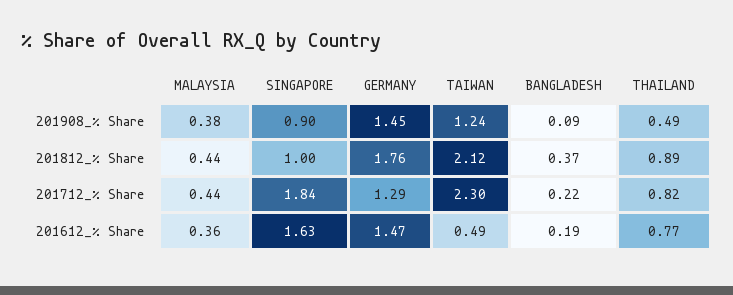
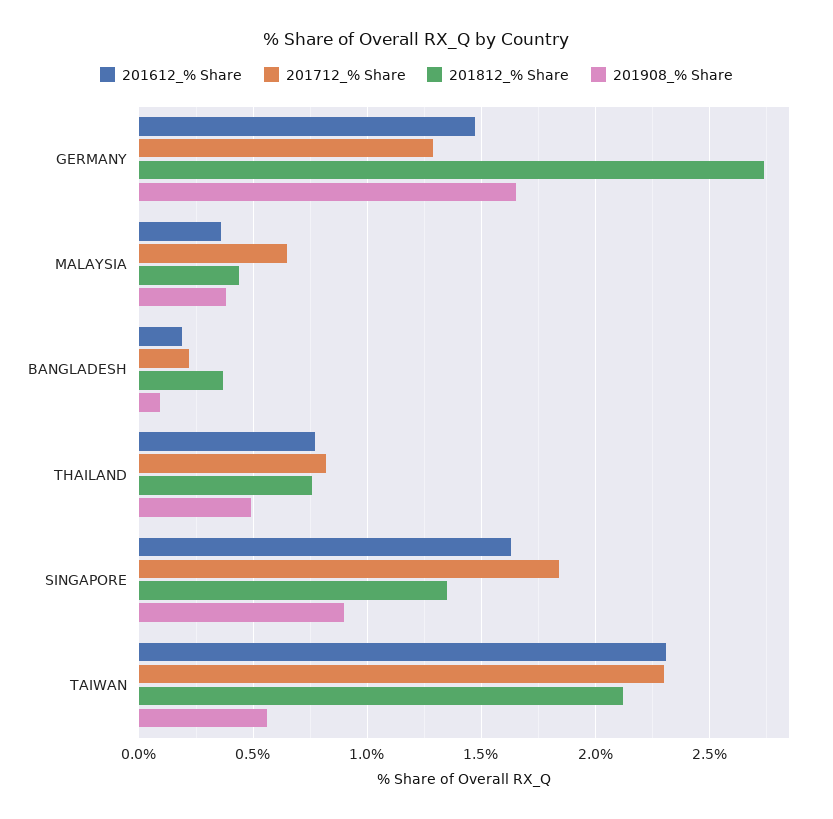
201908_% Share, GERMANY: 1.45 -> 1.65
201908_% Share, TAIWAN: 1.24 -> 0.55
201812_% Share, SINGAPORE: 1 -> 1.35
201812_% Share, GERMANY: 1.76 -> 2.75
201812_% Share, THAILAND: 0.89 -> 0.75
201712_% Share, MALAYSIA: 0.44 -> 0.65
201612_% Share, TAIWAN: 0.49 -> 2.3

